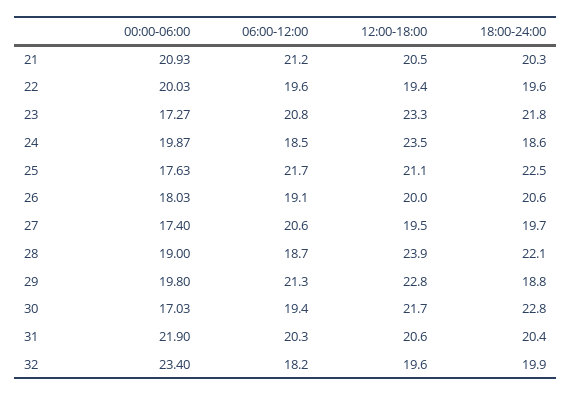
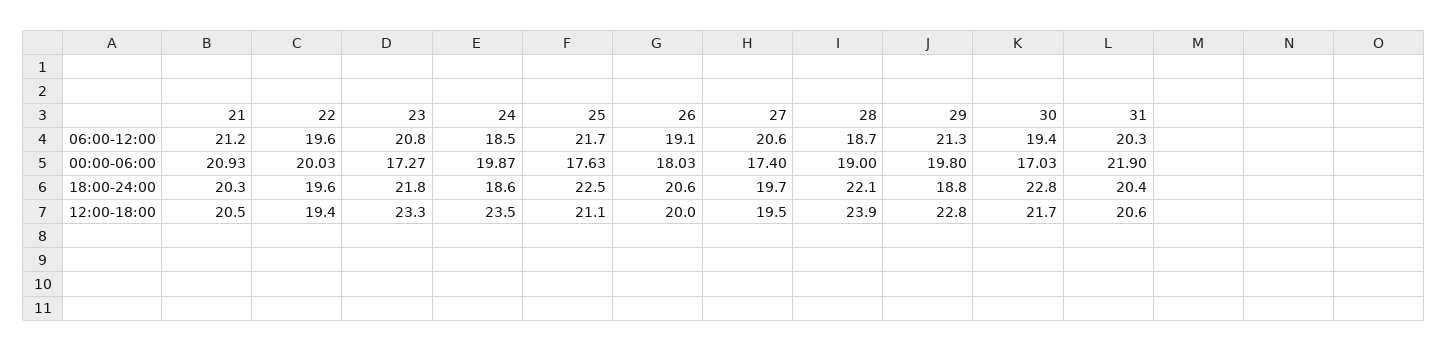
00:00-06:00, 32: 23.4 -> none
06:00-12:00, 32: 18.2 -> none
12:00-18:00, 32: 19.6 -> none
18:00-24:00, 32: 19.9 -> none

